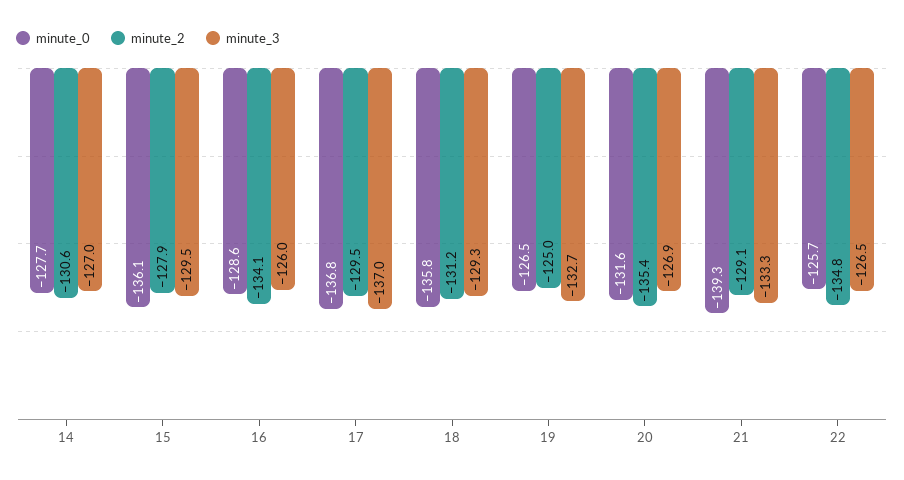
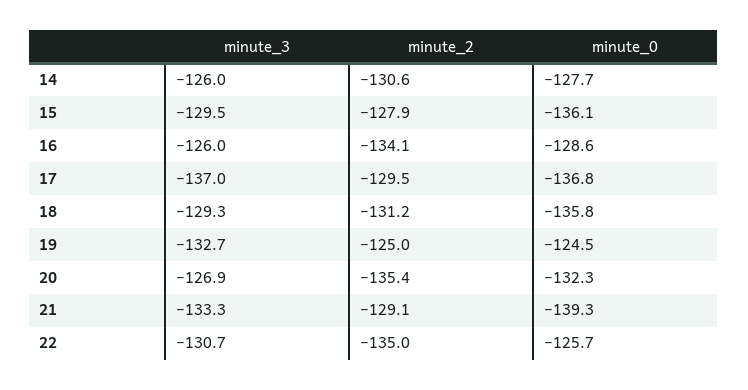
minute_3, 14: -127 -> -126
minute_0, 19: -126.5 -> -124.5
minute_0, 20: -131.6 -> -132.3
minute_2, 22: -134.8 -> -135
minute_3, 22: -126.5 -> -130.7

